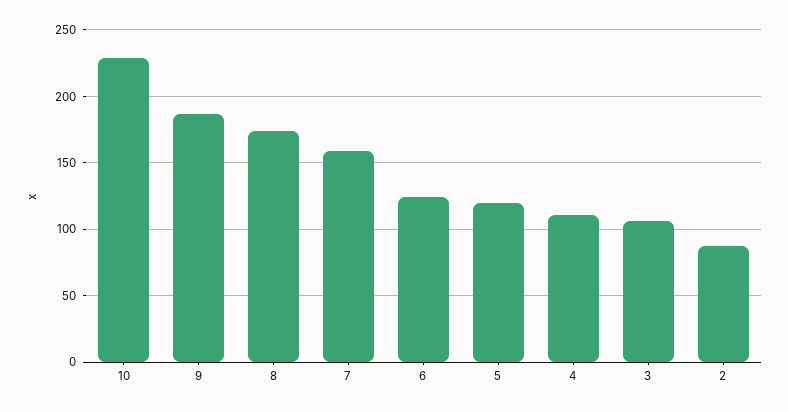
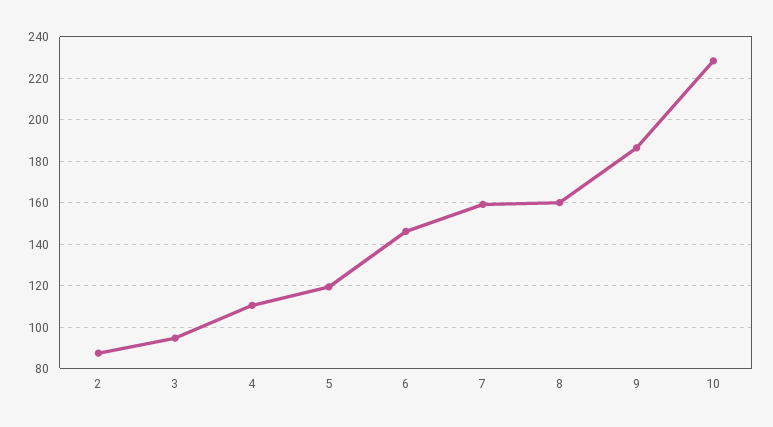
8: 175 -> 160
6: 125 -> 145
3: 105 -> 95

